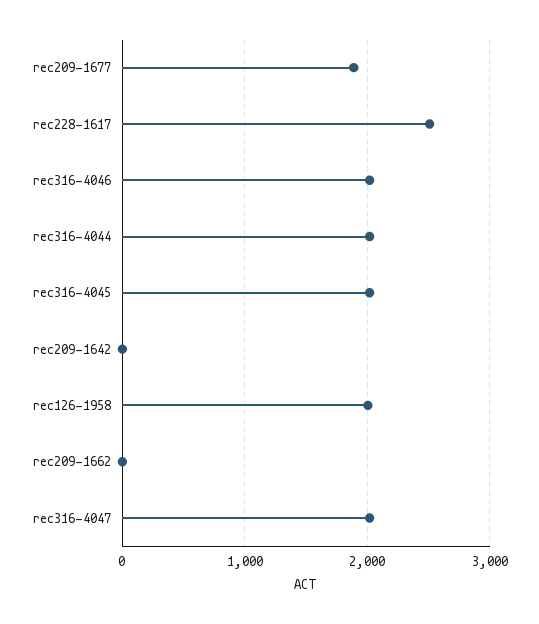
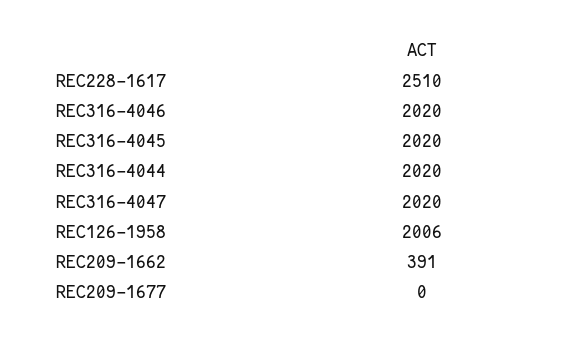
rec209-1677: 1900 -> 0
rec209-1642: 0 -> none
rec209-1662: 0 -> 391

